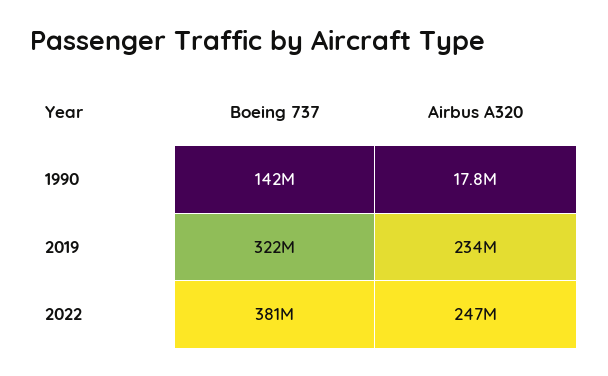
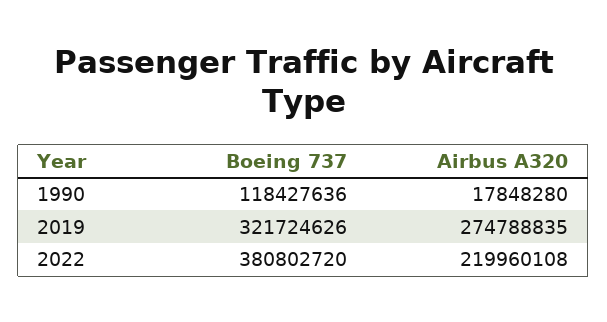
Boeing 737, 1990: 142000000 -> 118427636
Airbus A320, 2019: 234000000 -> 274788835
Airbus A320, 2022: 247000000 -> 219960108

